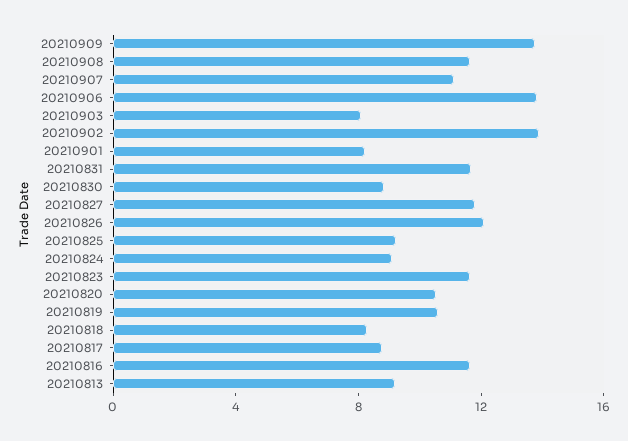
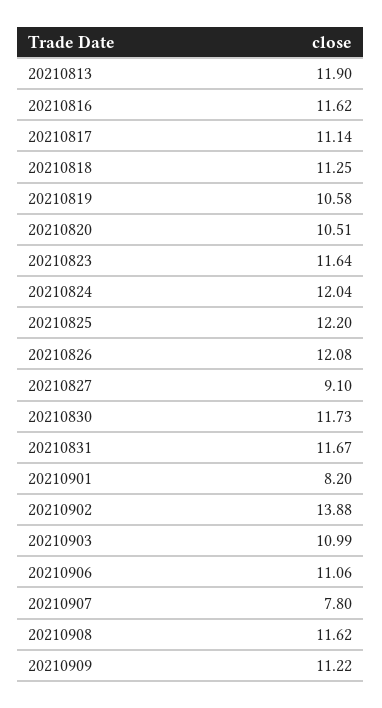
20210909: 14 -> 11.22
20210907: 11 -> 7.8
20210906: 14 -> 11.06
20210903: 8 -> 10.99
20210830: 9 -> 11.73
20210827: 12 -> 9.1
20210825: 9 -> 12.2
20210824: 9 -> 12.04
20210818: 8 -> 11.25
20210817: 9 -> 11.14
20210813: 9 -> 11.9

